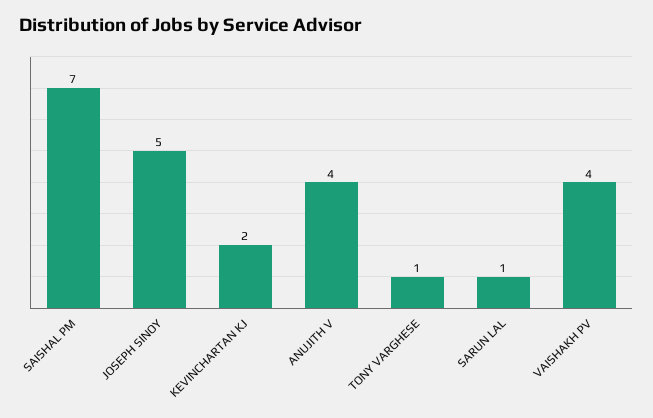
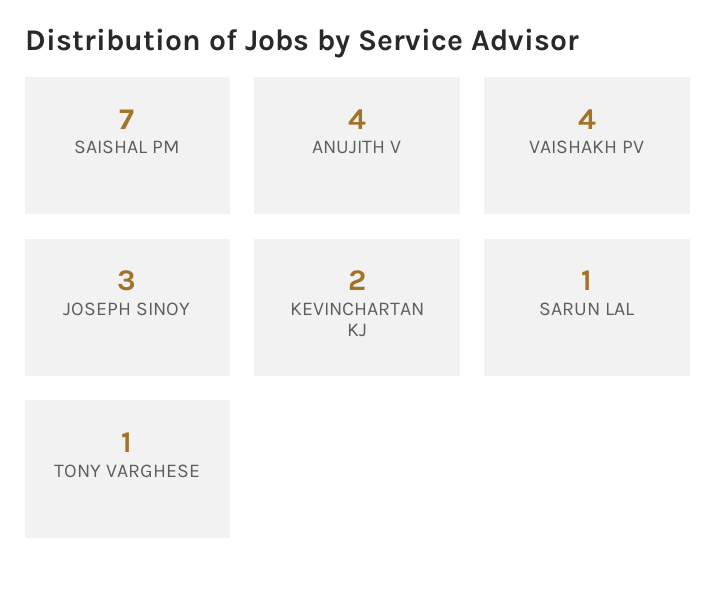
JOSEPH SINOY: 5 -> 3

